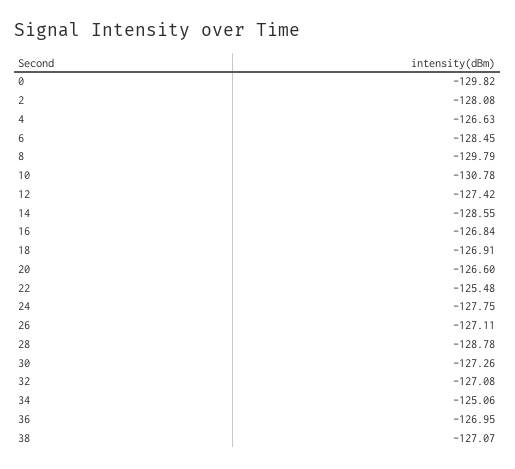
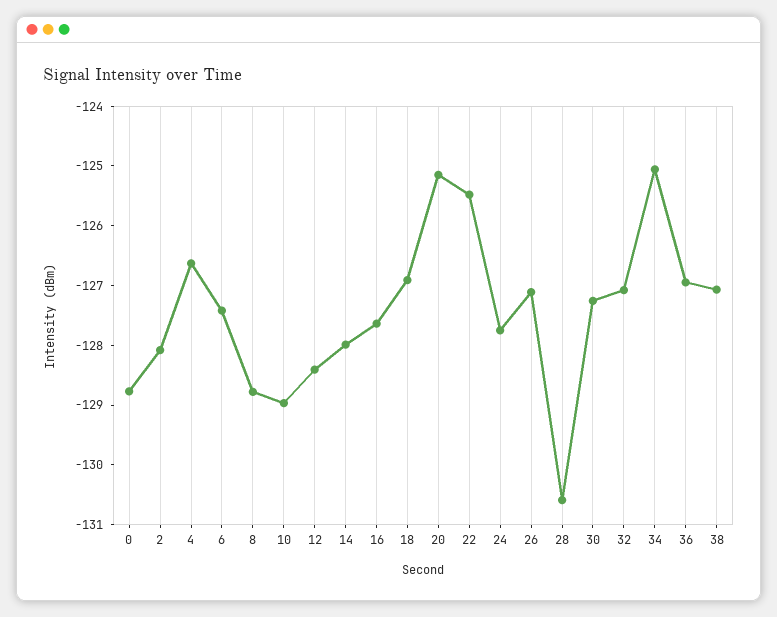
0: -129.82 -> -128.8
6: -128.45 -> -127.4
8: -129.79 -> -128.8
10: -130.78 -> -129
12: -127.42 -> -128.4
14: -128.55 -> -128
16: -126.84 -> -127.6
20: -126.6 -> -125.2
28: -128.78 -> -130.6

